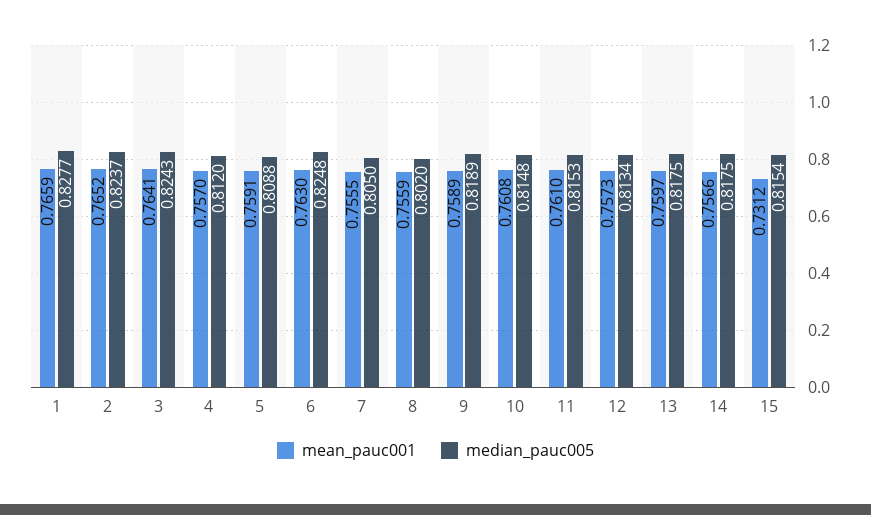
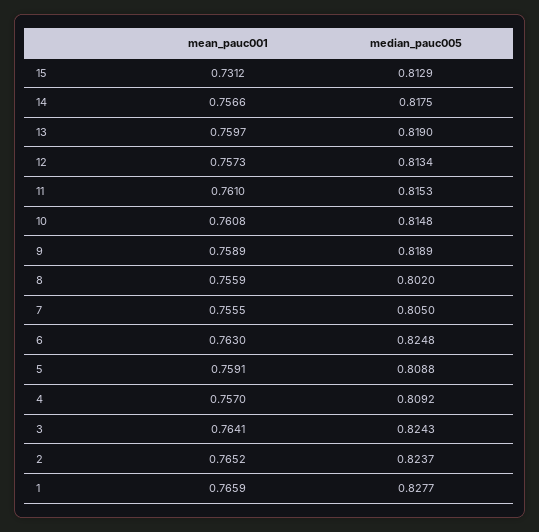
median_pauc005, 4: 0.812 -> 0.8092
median_pauc005, 13: 0.8175 -> 0.819
median_pauc005, 15: 0.8154 -> 0.8129

